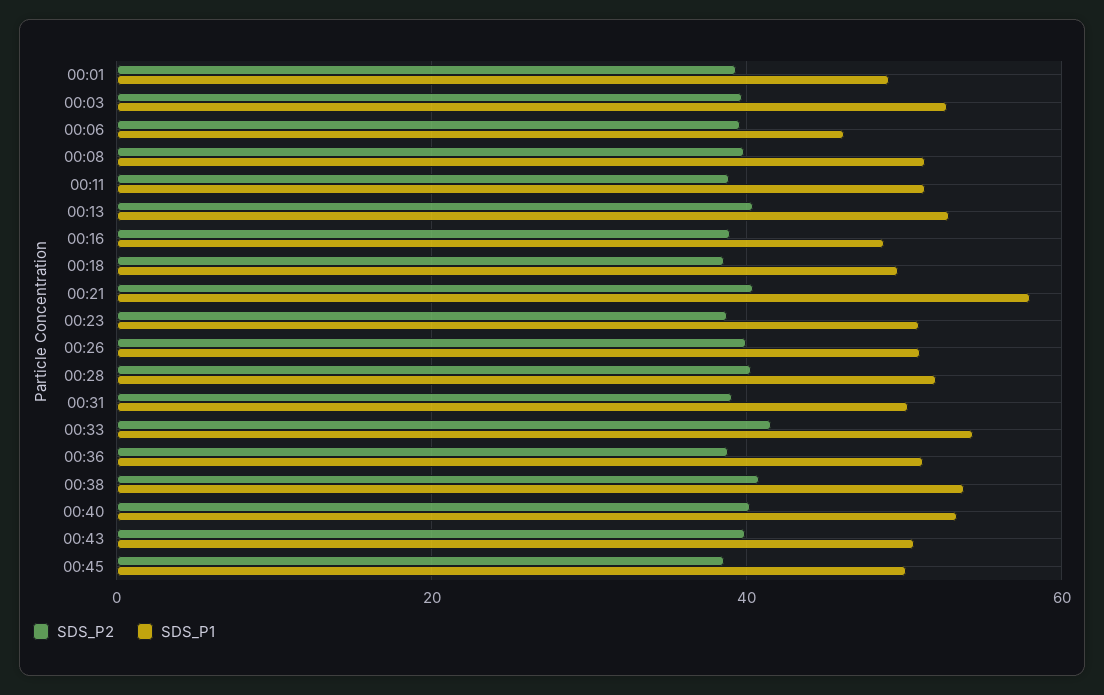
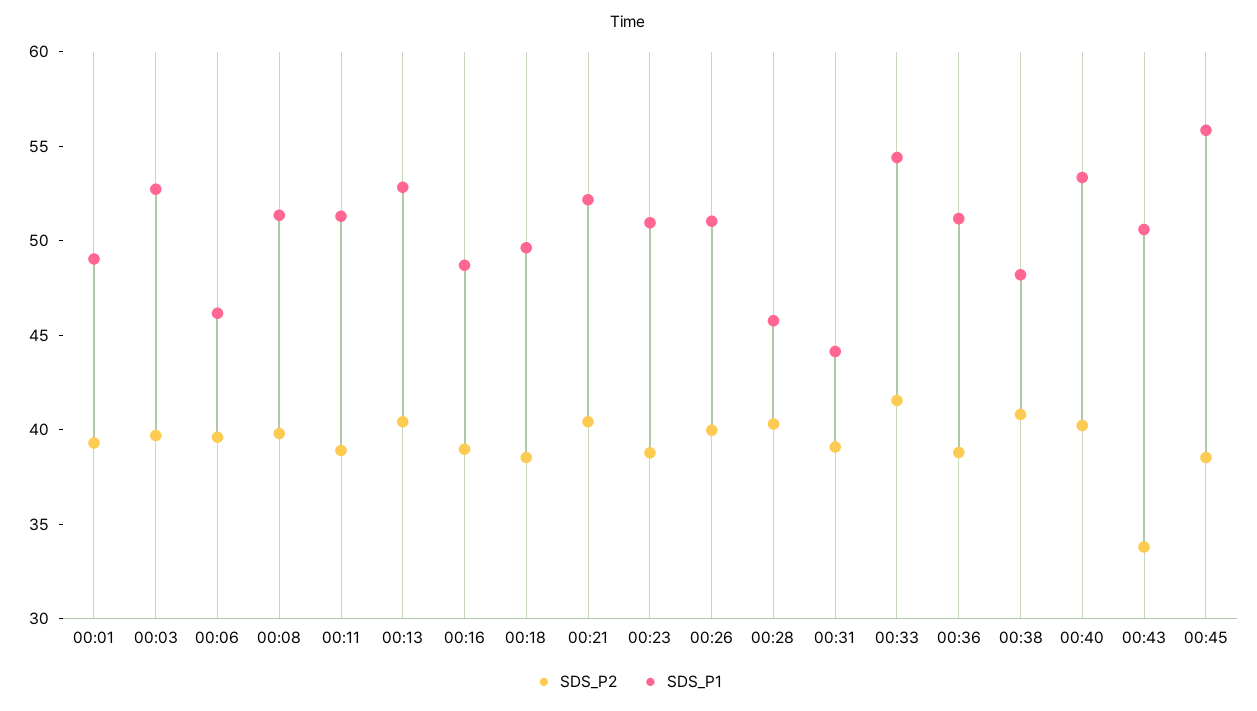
SDS_P1, 00:21: 58 -> 52
SDS_P1, 00:28: 52 -> 46
SDS_P1, 00:31: 50 -> 44
SDS_P1, 00:38: 54 -> 48
SDS_P2, 00:43: 40 -> 34
SDS_P1, 00:45: 50 -> 56

